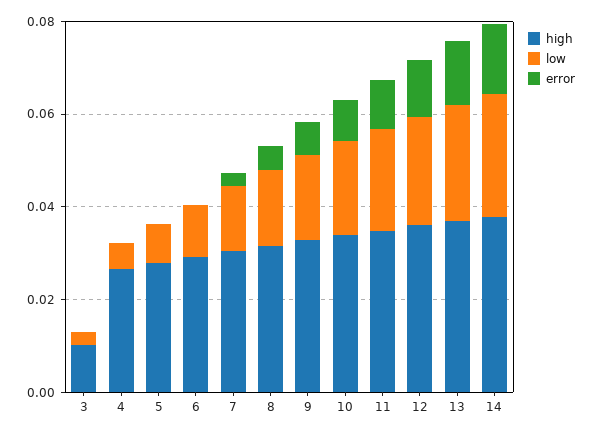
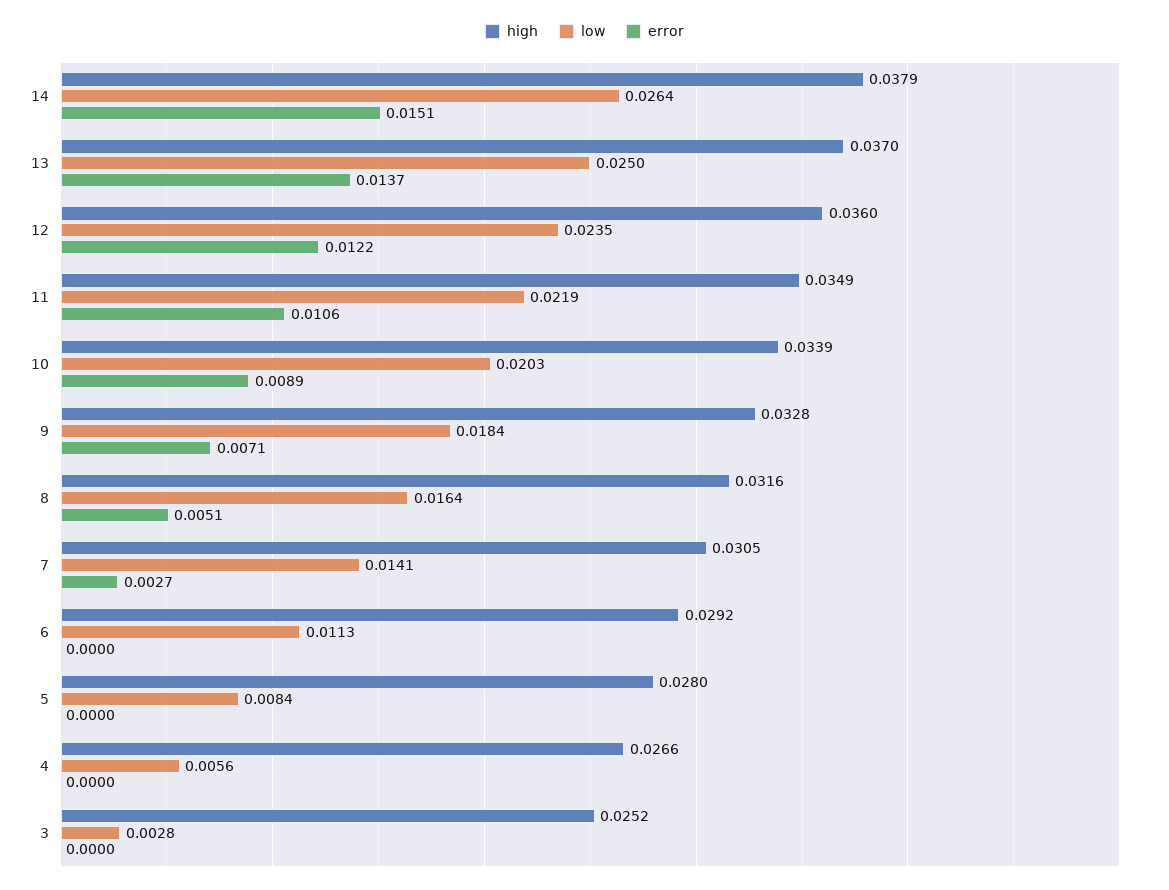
high, 3: 0.01 -> 0.0252

